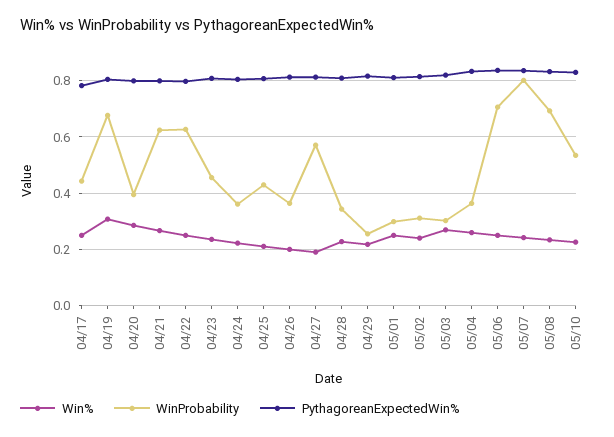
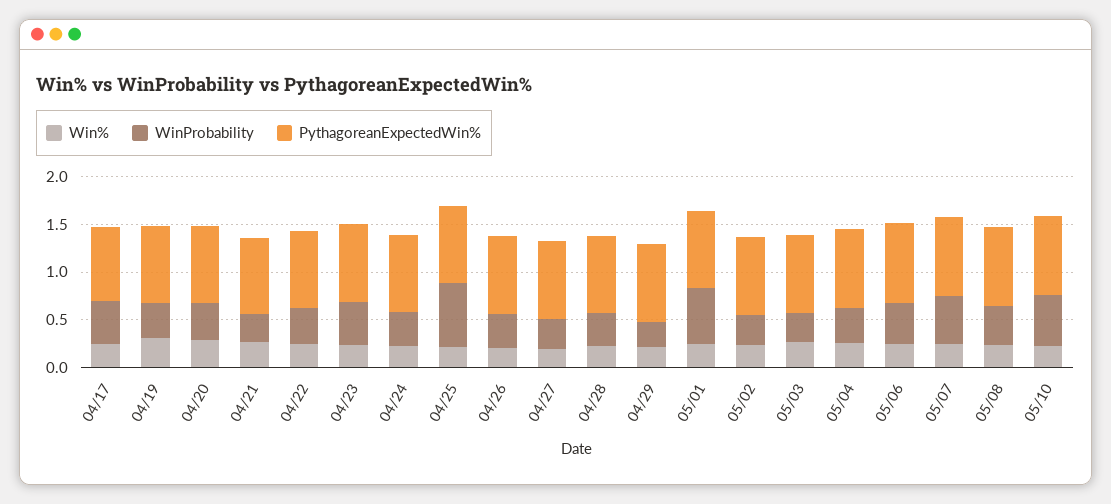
WinProbability, 04/19: 0.675 -> 0.4
WinProbability, 04/21: 0.625 -> 0.3
WinProbability, 04/22: 0.625 -> 0.4
WinProbability, 04/25: 0.425 -> 0.7
WinProbability, 04/27: 0.575 -> 0.3
WinProbability, 05/01: 0.3 -> 0.6
WinProbability, 05/06: 0.7 -> 0.4
WinProbability, 05/07: 0.8 -> 0.5
WinProbability, 05/08: 0.7 -> 0.4

